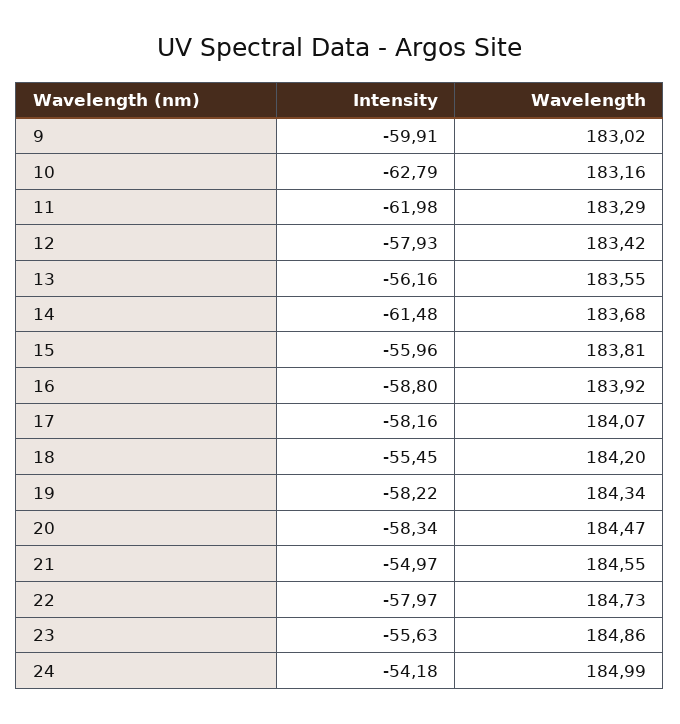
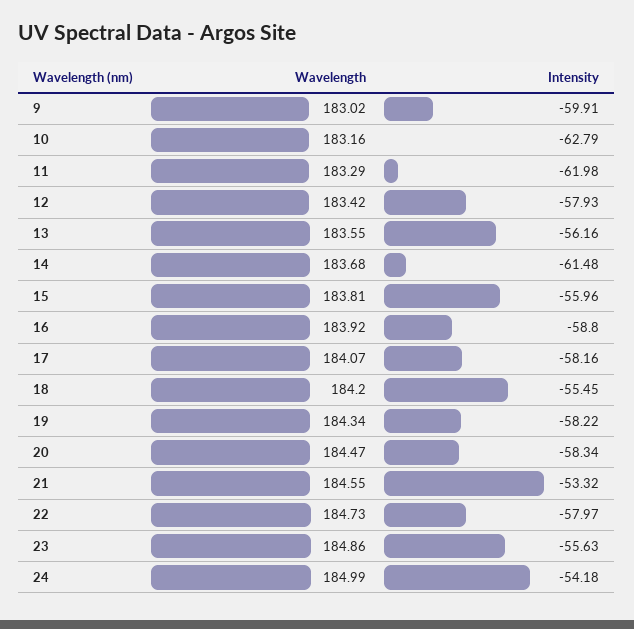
Intensity, 21: -54.97 -> -53.32

